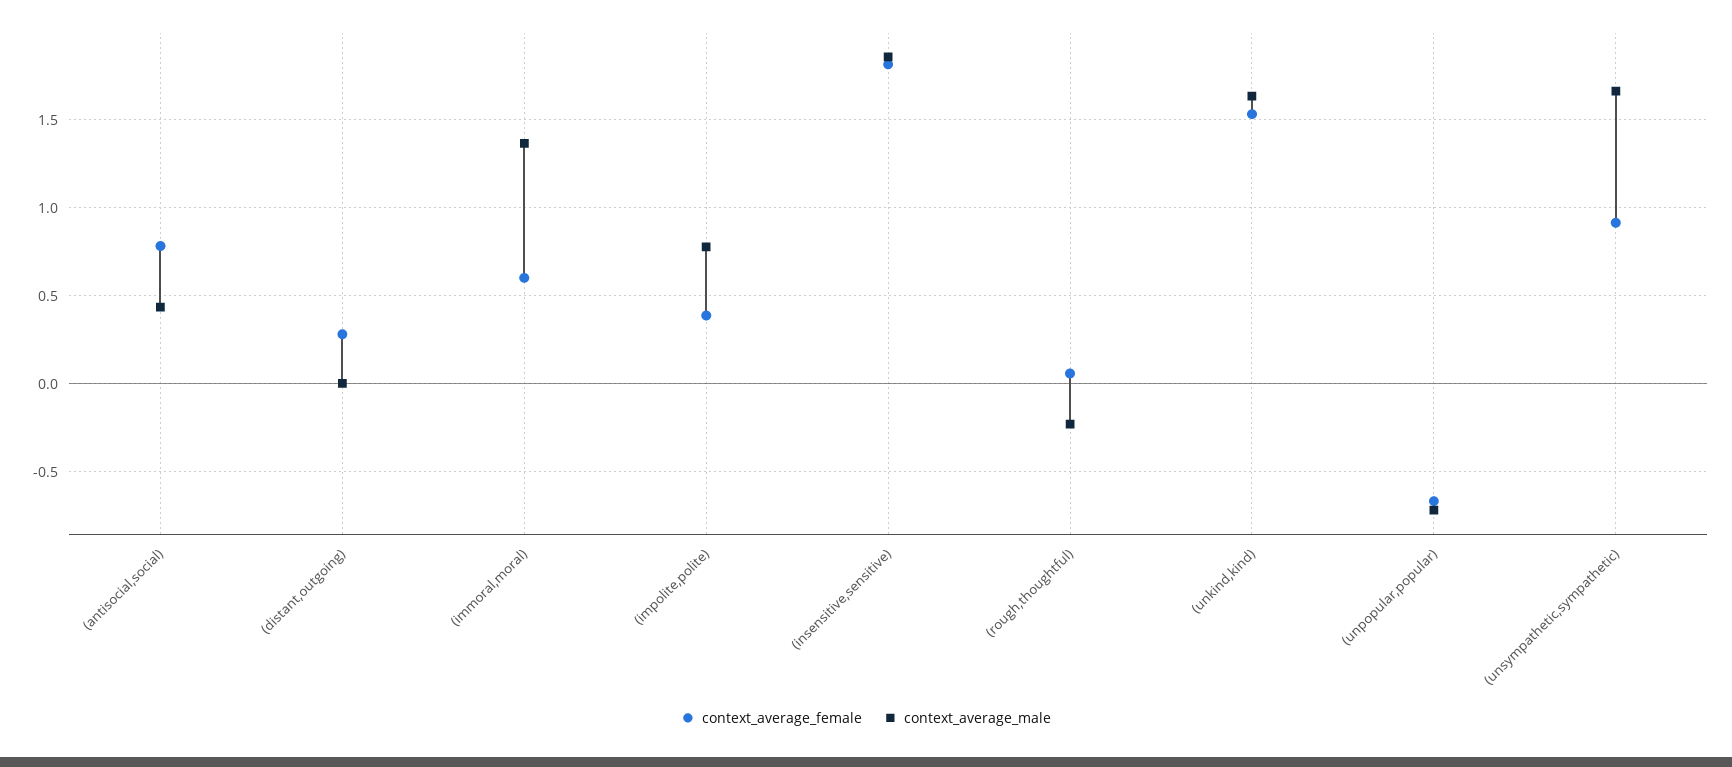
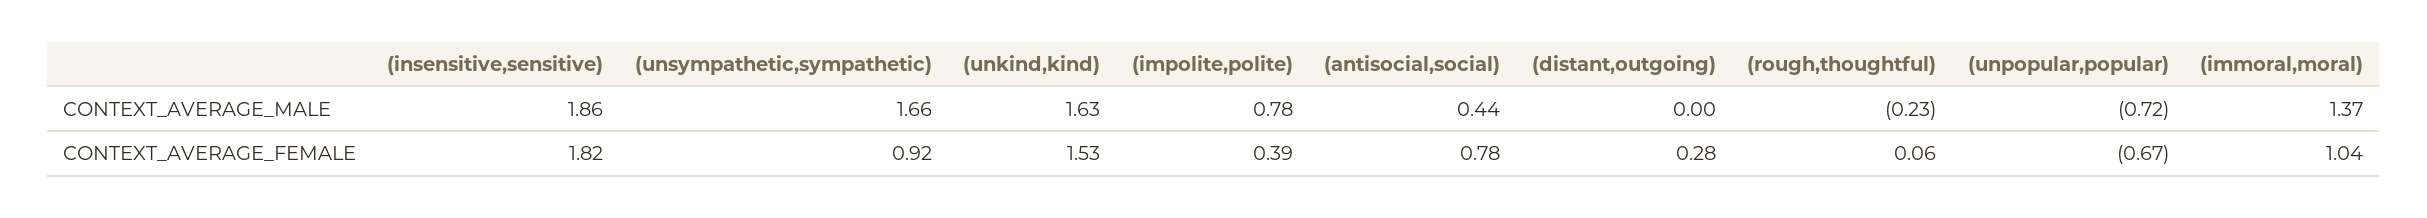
context_average_female, (immoral,moral): 0.6 -> 1.04

